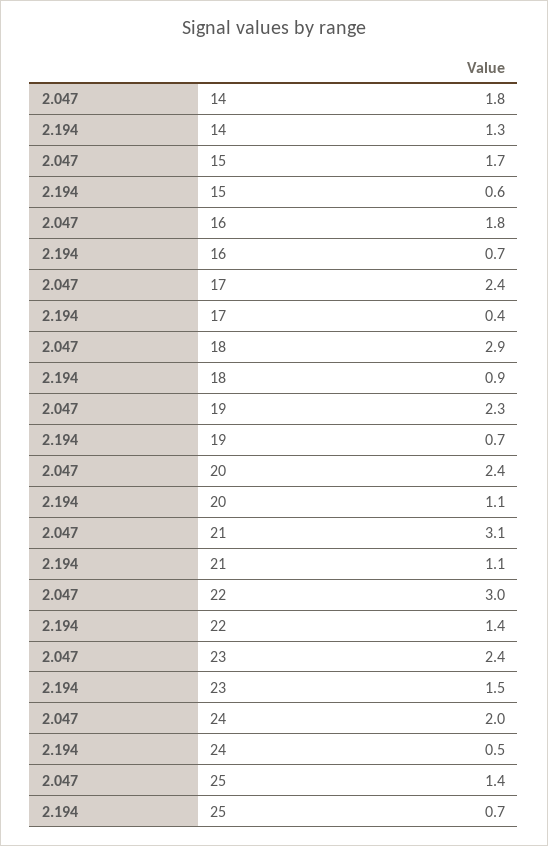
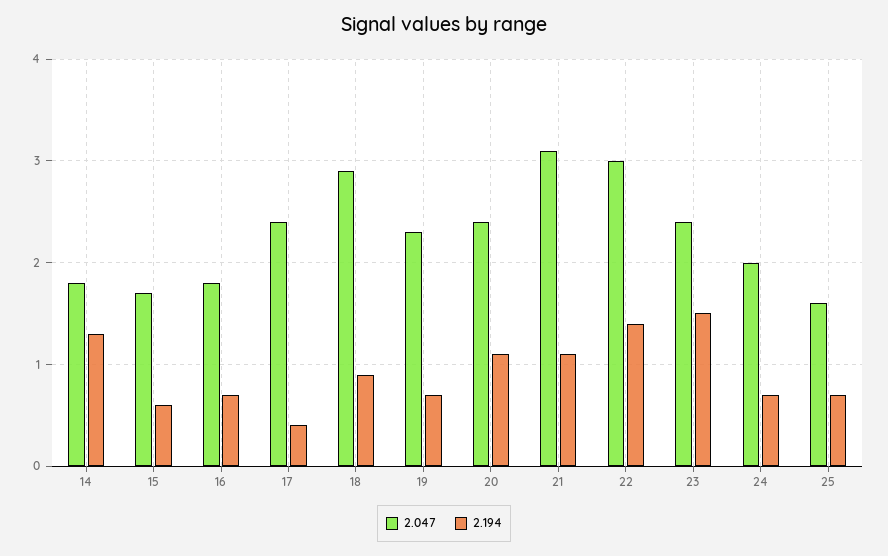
2.194, 24: 0.5 -> 0.7
2.047, 25: 1.4 -> 1.6

